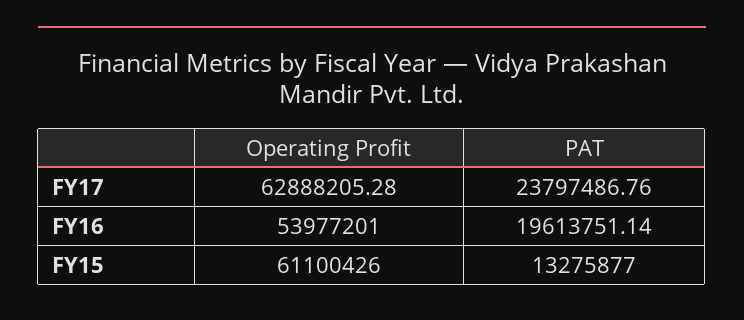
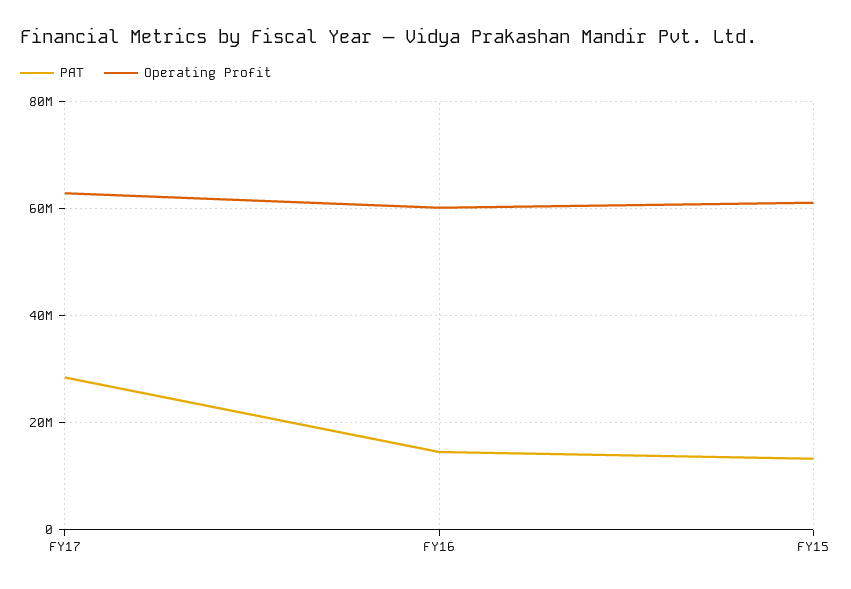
PAT, FY17: 23797486.76 -> 28000000
Operating Profit, FY16: 53977201 -> 60000000
PAT, FY16: 19613751.14 -> 14000000

